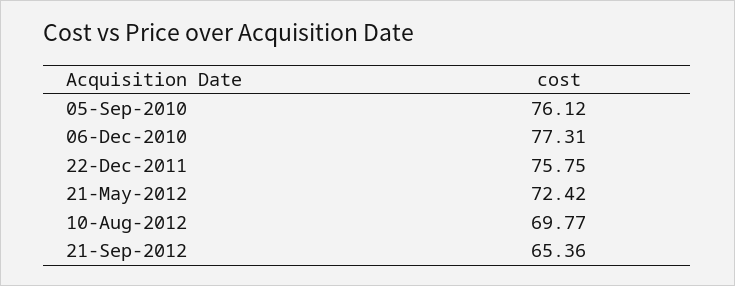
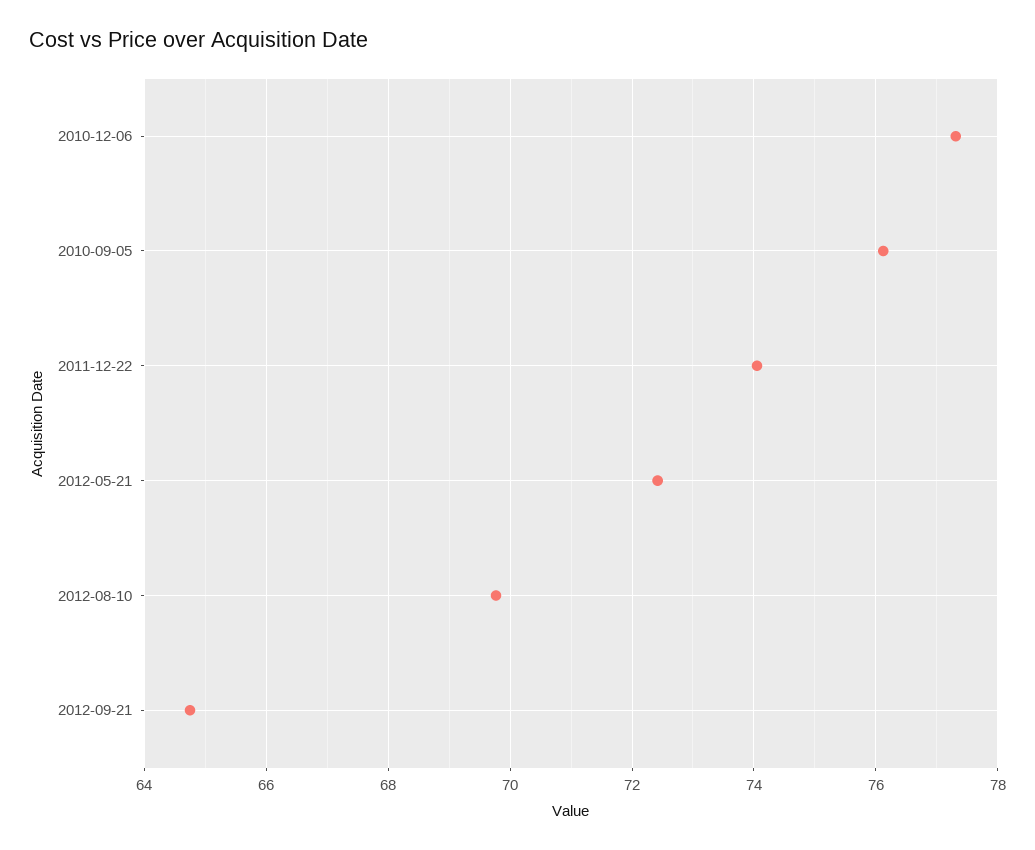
22-Dec-2011: 75.75 -> 74
21-Sep-2012: 65.36 -> 64.8

